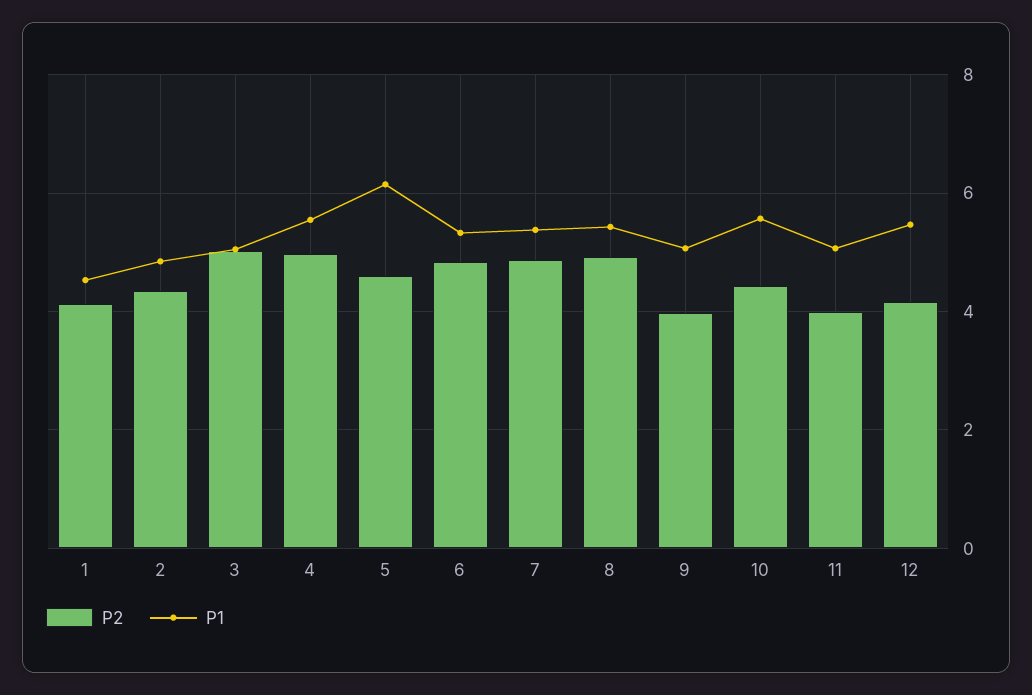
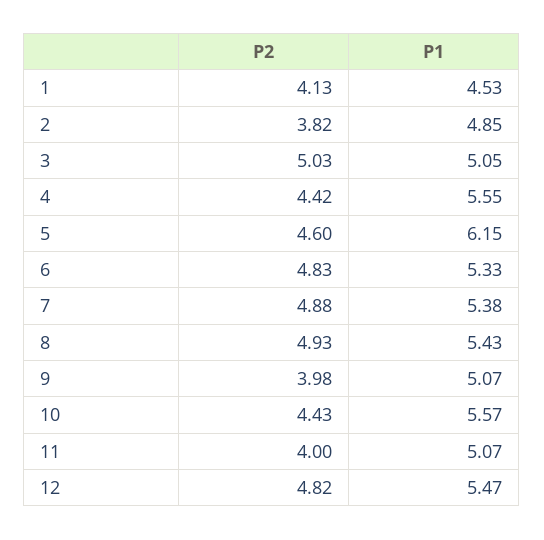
P2, 2: 4.4 -> 3.82
P2, 4: 5 -> 4.42
P2, 12: 4.2 -> 4.82

